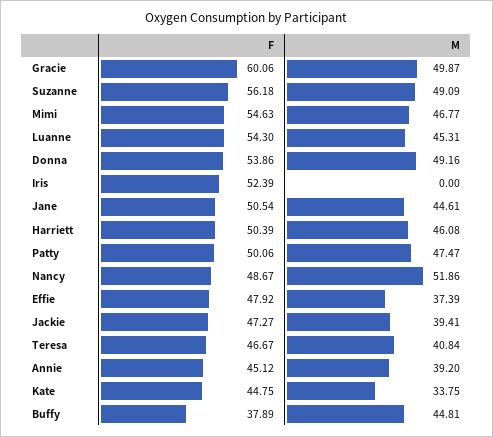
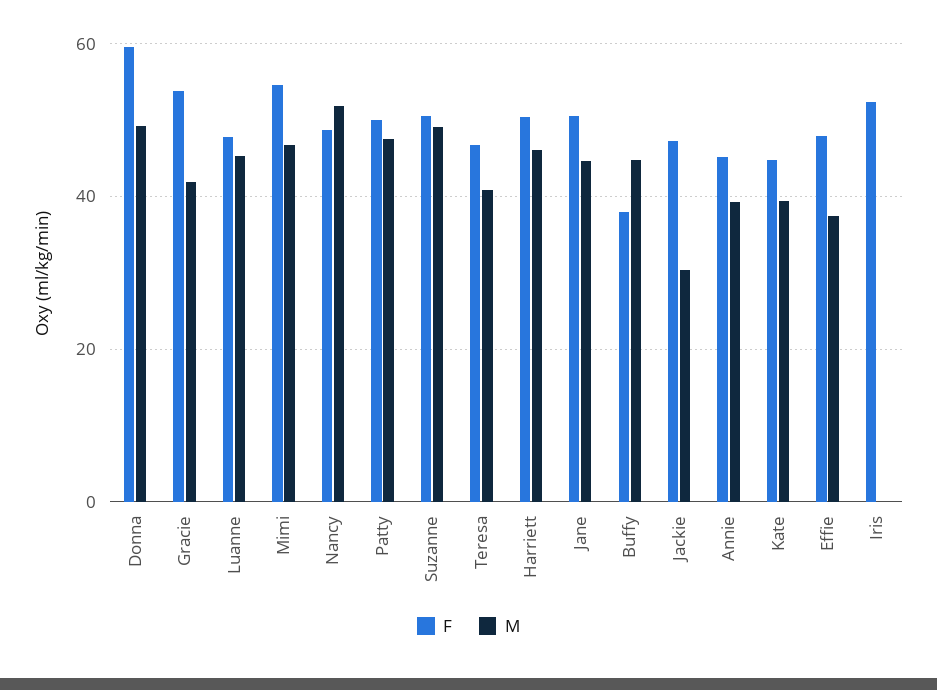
F, Gracie: 60.06 -> 54
M, Gracie: 49.87 -> 42
F, Suzanne: 56.18 -> 50
F, Luanne: 54.3 -> 48
F, Donna: 53.86 -> 60
M, Jackie: 39.41 -> 30
M, Kate: 33.75 -> 40

